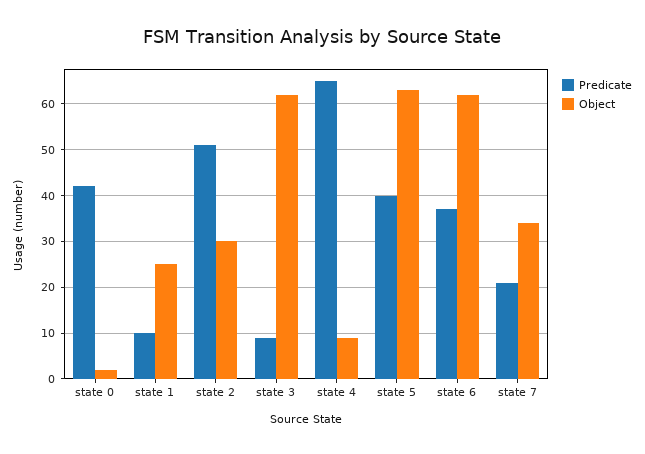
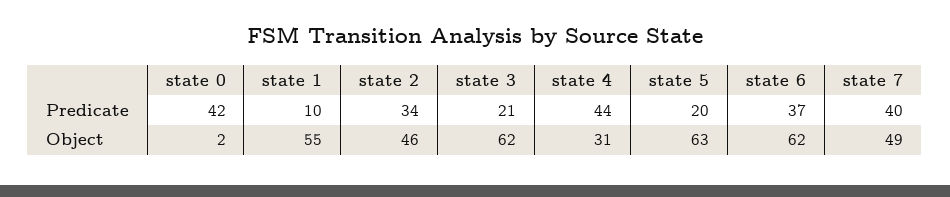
Object, state 1: 25 -> 55
Predicate, state 2: 50 -> 34
Object, state 2: 30 -> 46
Predicate, state 3: 10 -> 21
Predicate, state 4: 65 -> 44
Object, state 4: 10 -> 31
Predicate, state 5: 40 -> 20
Predicate, state 7: 20 -> 40
Object, state 7: 35 -> 49

